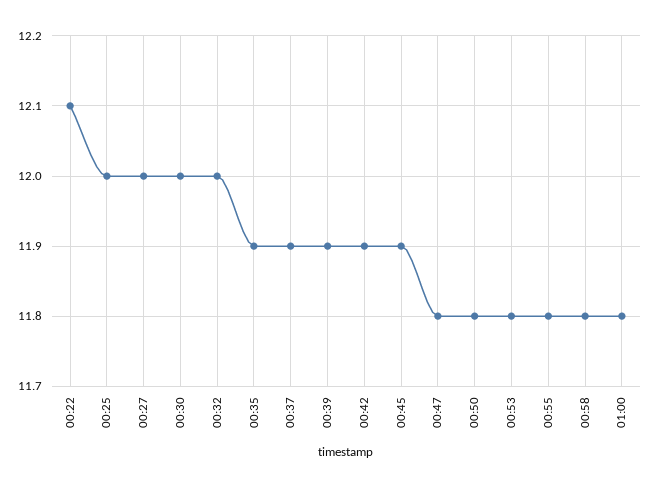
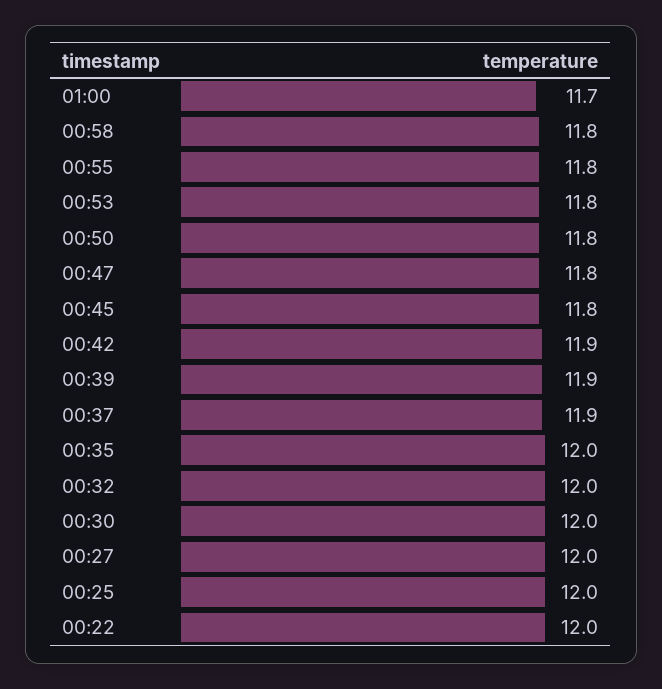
00:22: 12.1 -> 12
00:35: 11.9 -> 12
00:45: 11.9 -> 11.8
01:00: 11.8 -> 11.7

